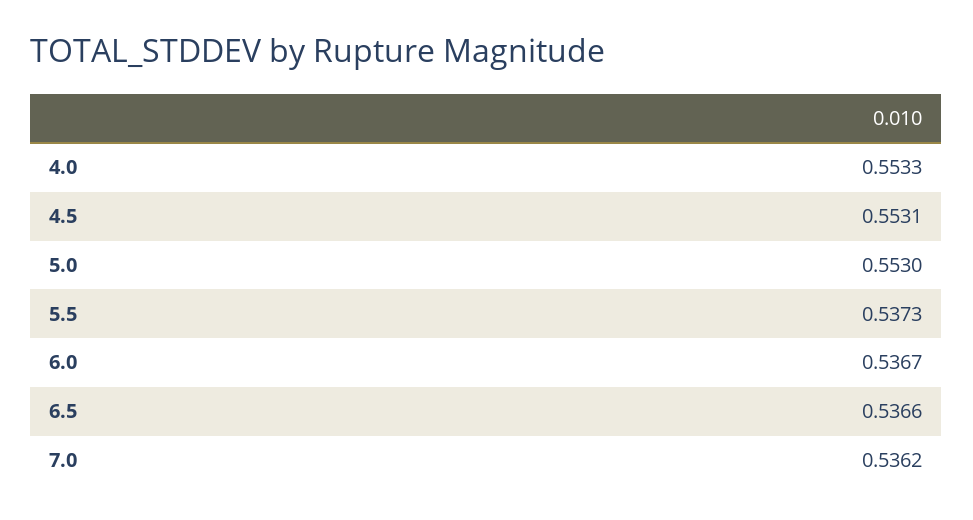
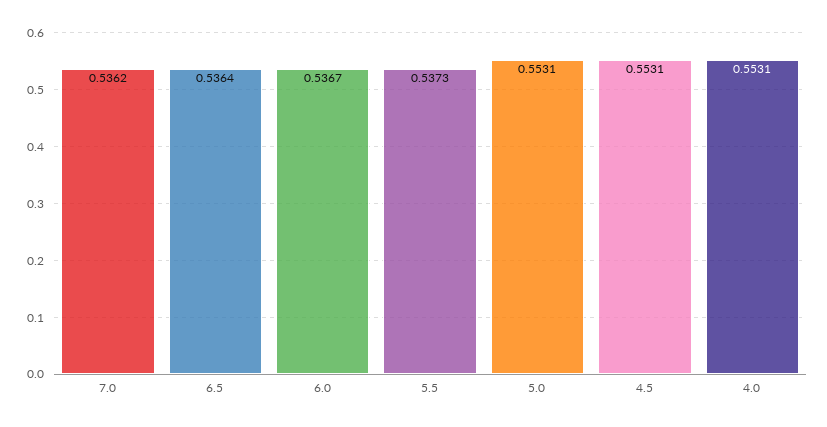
4.0: 0.5533 -> 0.5531
5.0: 0.553 -> 0.5531
6.5: 0.5366 -> 0.5364

